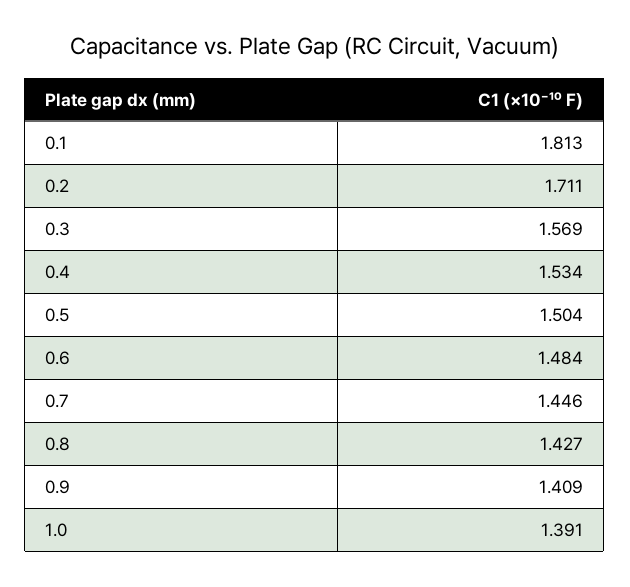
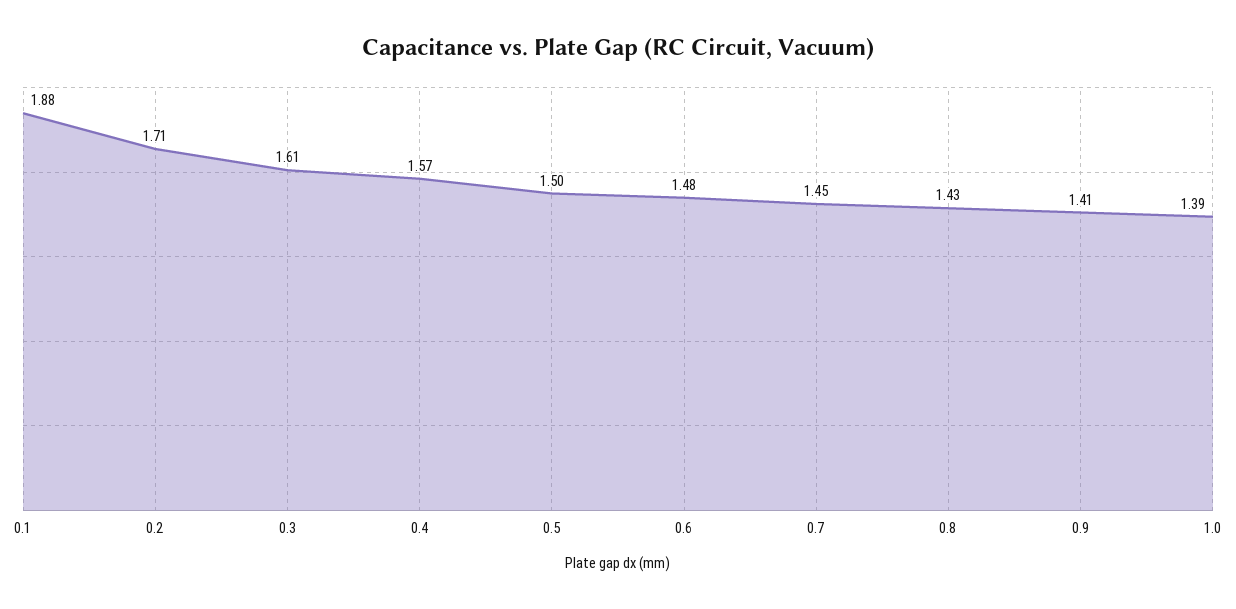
0.1: 1.813 -> 1.88
0.3: 1.569 -> 1.61
0.4: 1.534 -> 1.57

